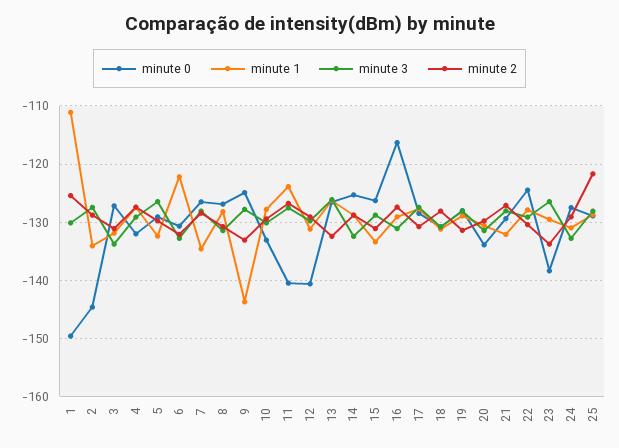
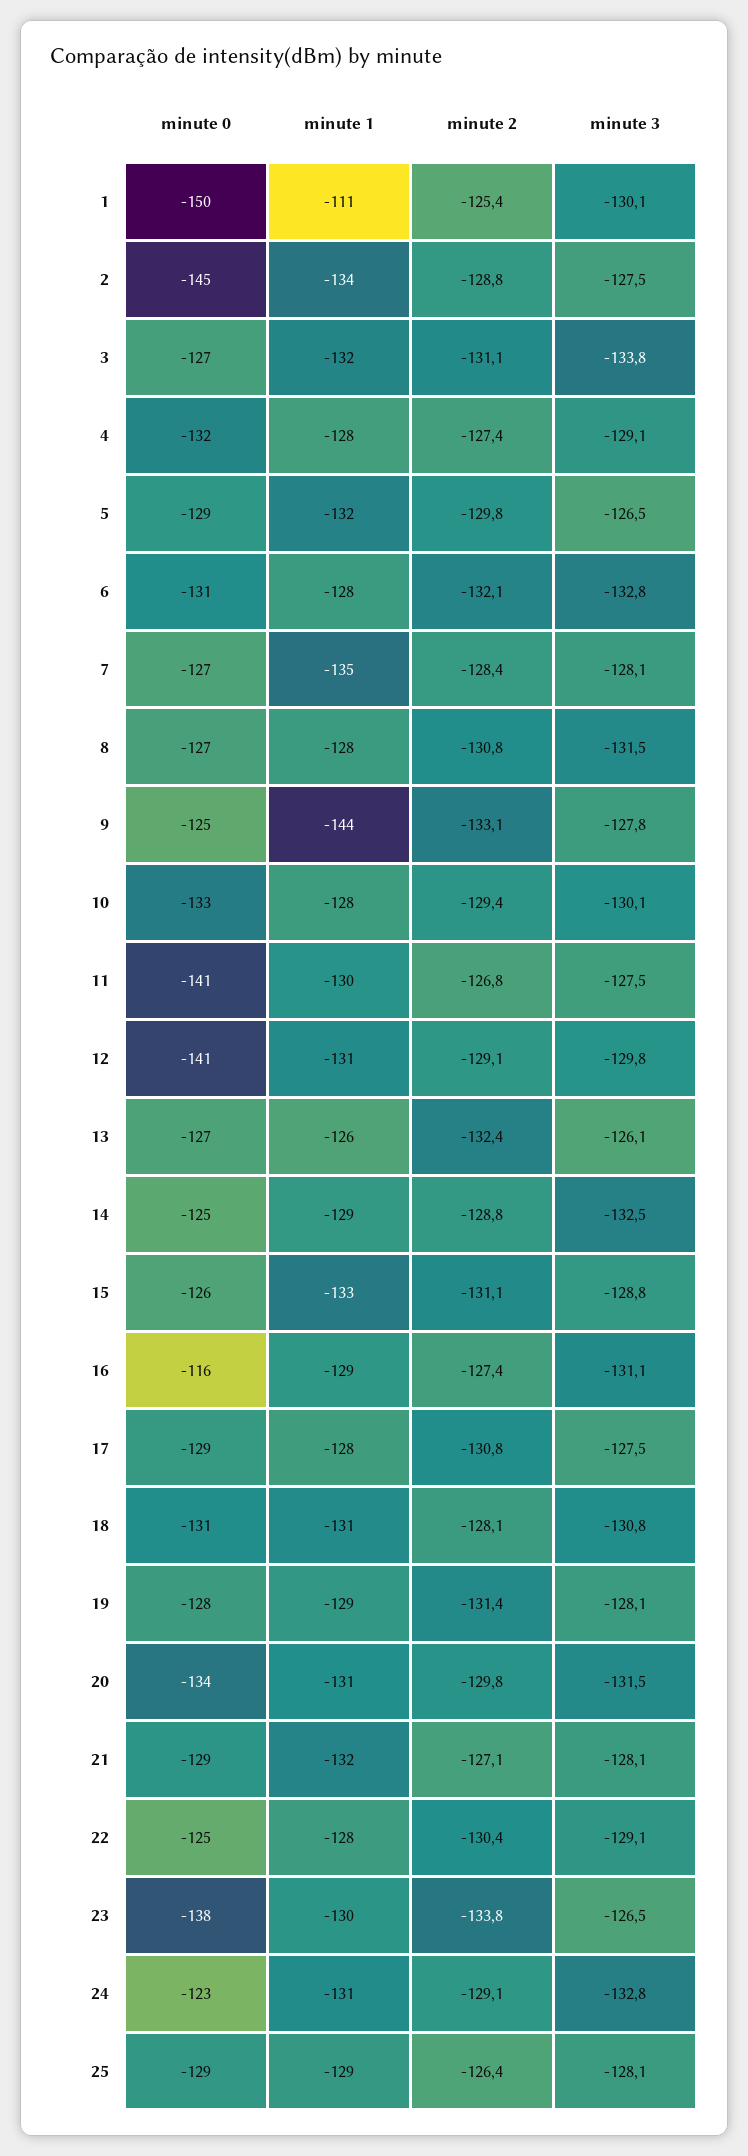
minute 1, 6: -122 -> -128
minute 1, 11: -124 -> -130
minute 0, 24: -128 -> -123
minute 2, 25: -122 -> -126.4

